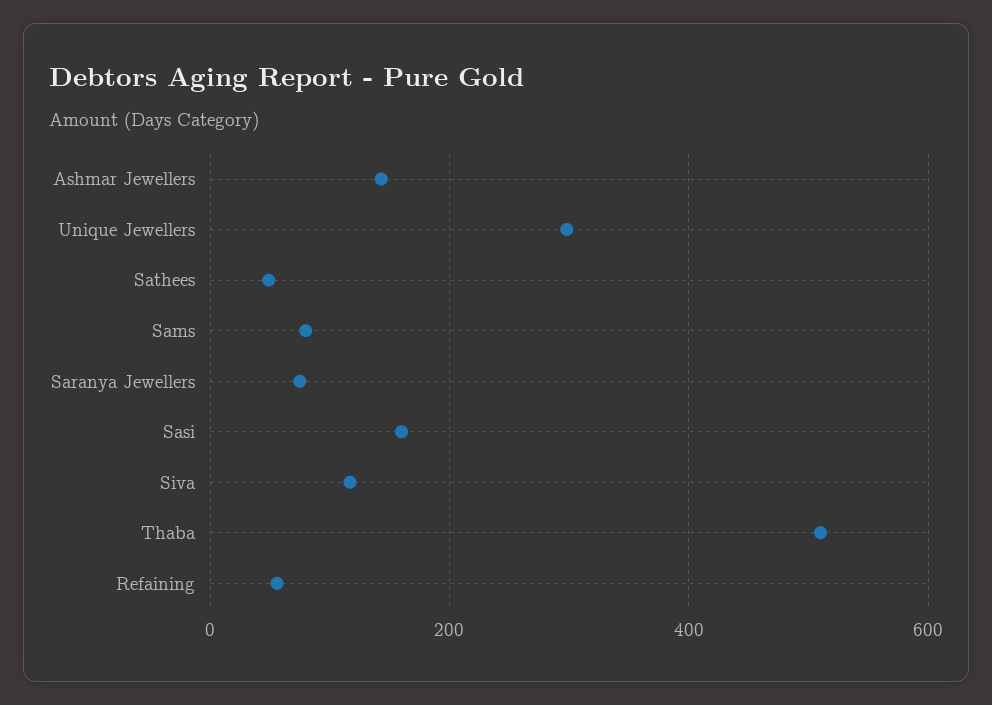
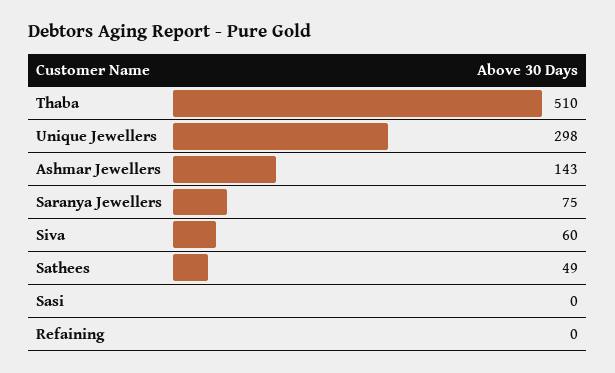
Sams: 80 -> none
Sasi: 160 -> 0
Siva: 120 -> 60
Refaining: 60 -> 0

